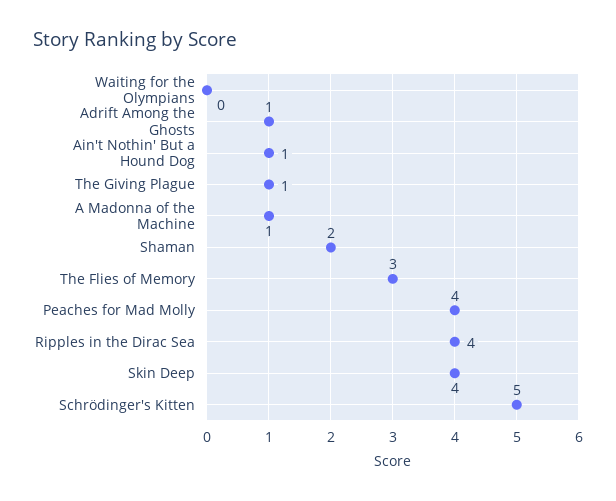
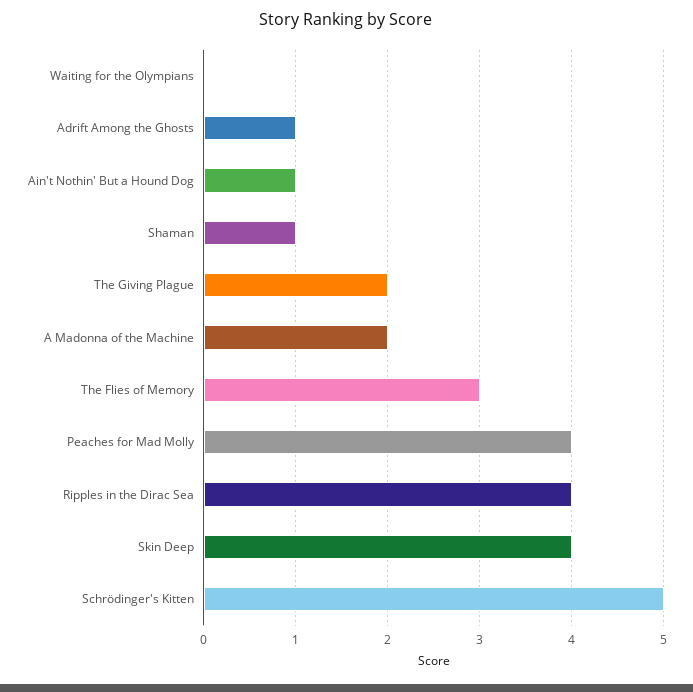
The Giving Plague: 1 -> 2
A Madonna of the Machine: 1 -> 2
Shaman: 2 -> 1

